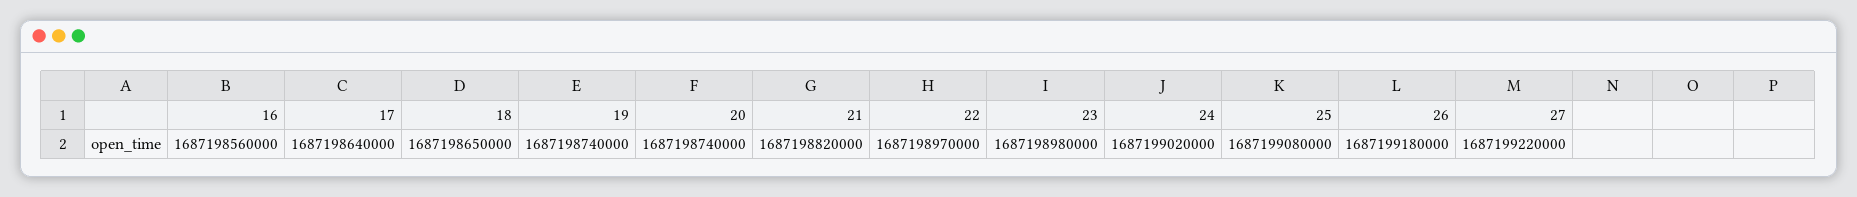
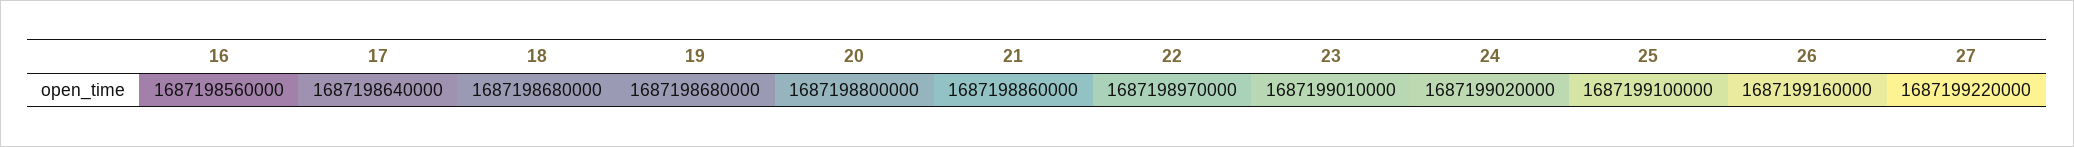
18: 1687198650000 -> 1687198680000
19: 1687198740000 -> 1687198680000
20: 1687198740000 -> 1687198800000
21: 1687198820000 -> 1687198860000
23: 1687198980000 -> 1687199010000
25: 1687199080000 -> 1687199100000
26: 1687199180000 -> 1687199160000

